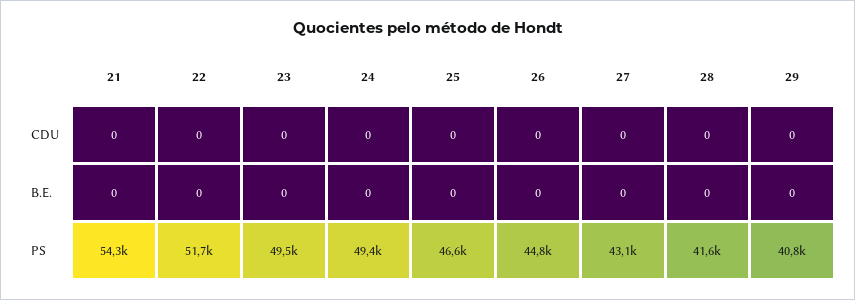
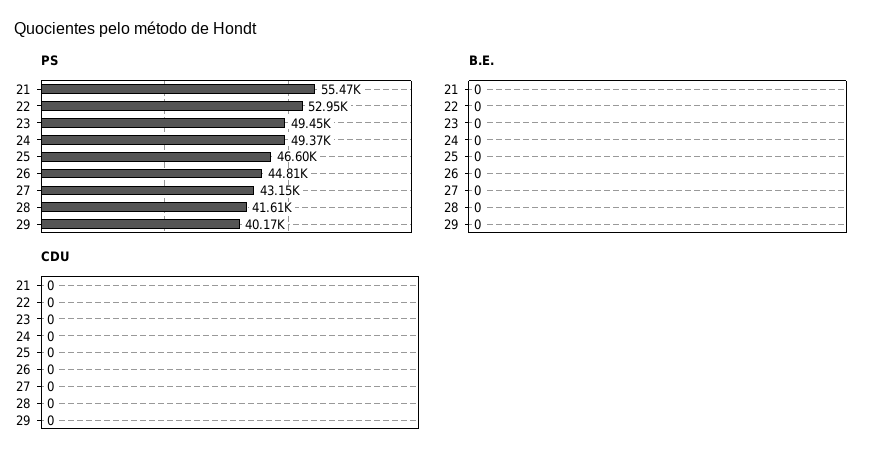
PS, 21: 54300 -> 55470
PS, 22: 51700 -> 52950
PS, 29: 40800 -> 40170

